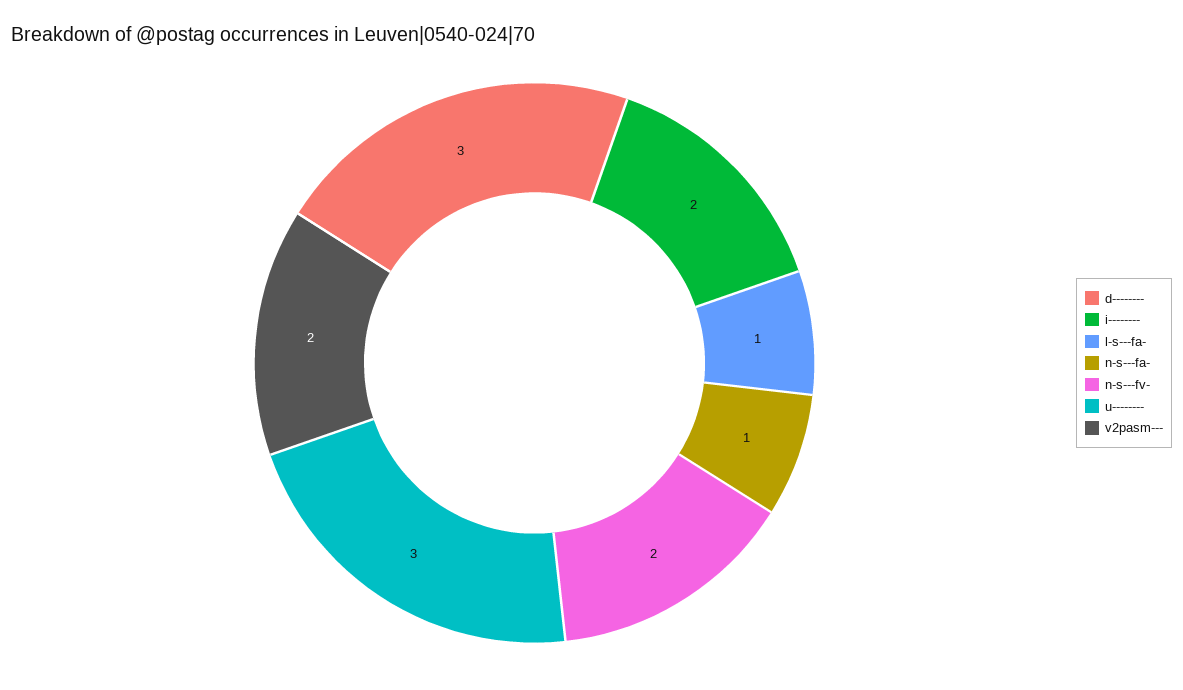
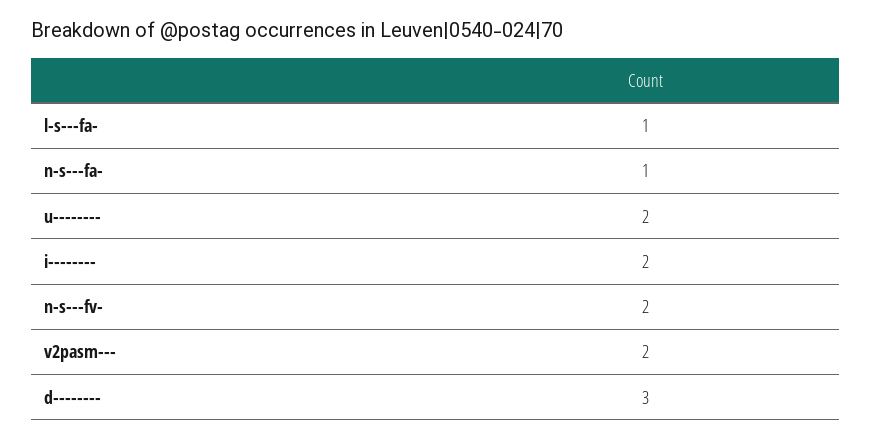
u--------: 3 -> 2

